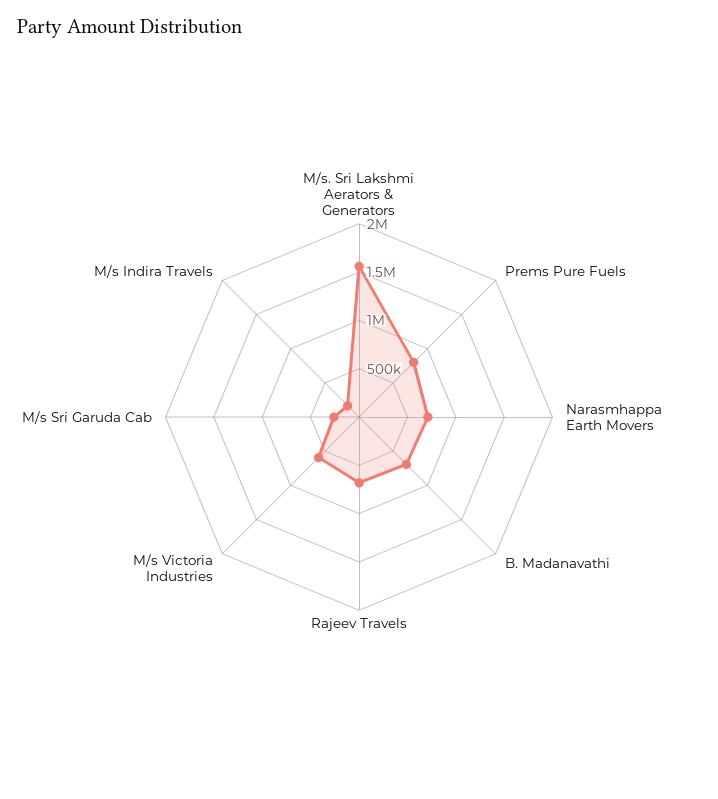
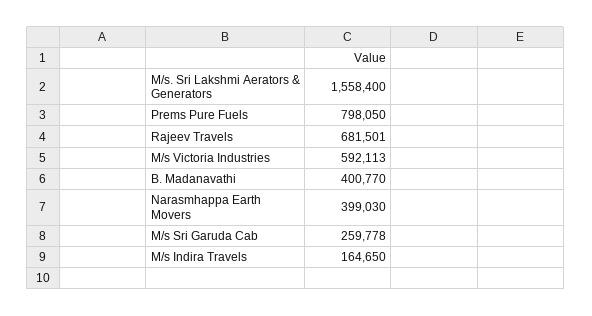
Narasmhappa Earth Movers: 700000 -> 399030
B. Madanavathi: 700000 -> 400770

